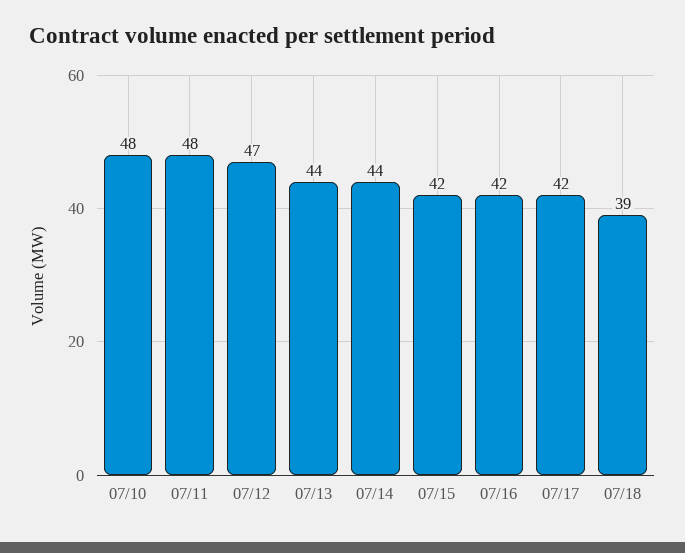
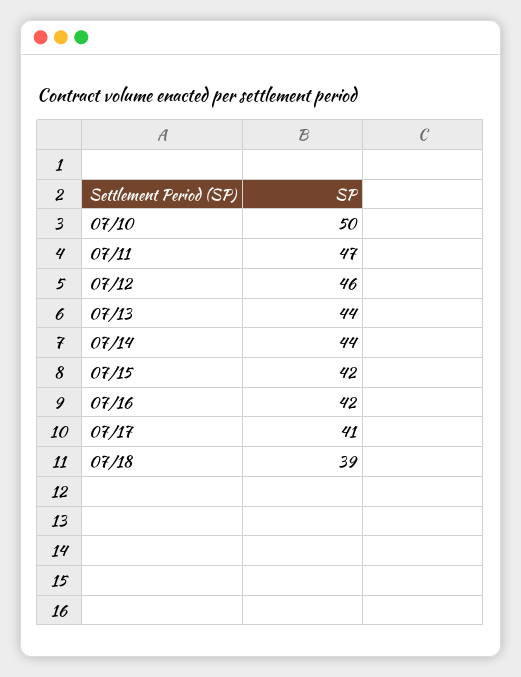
07/10: 48 -> 50
07/11: 48 -> 47
07/12: 47 -> 46
07/17: 42 -> 41

